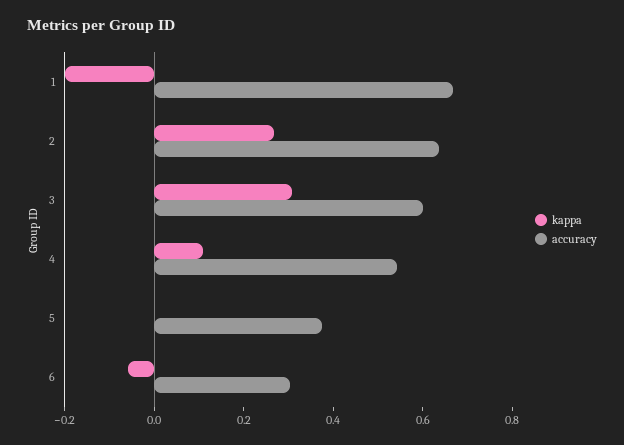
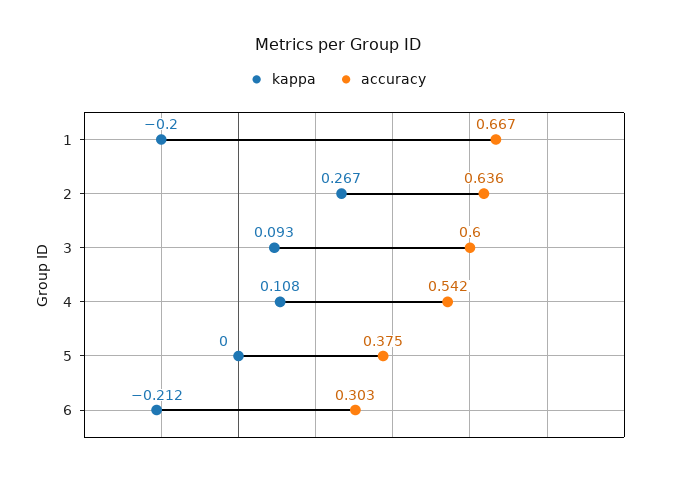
kappa, 3: 0.3 -> 0.093
kappa, 6: -0.05 -> -0.212

